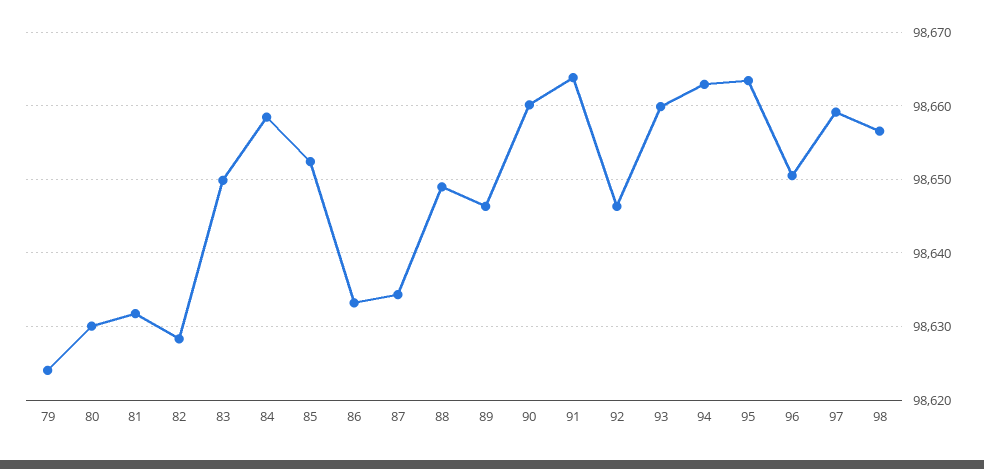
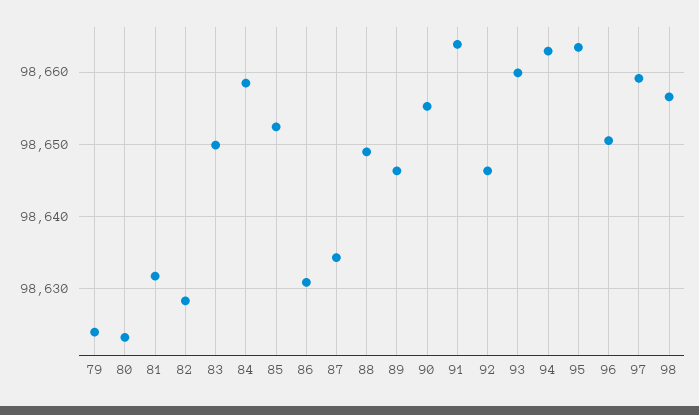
80: 98630 -> 98623
86: 98633 -> 98631
90: 98660 -> 98655

